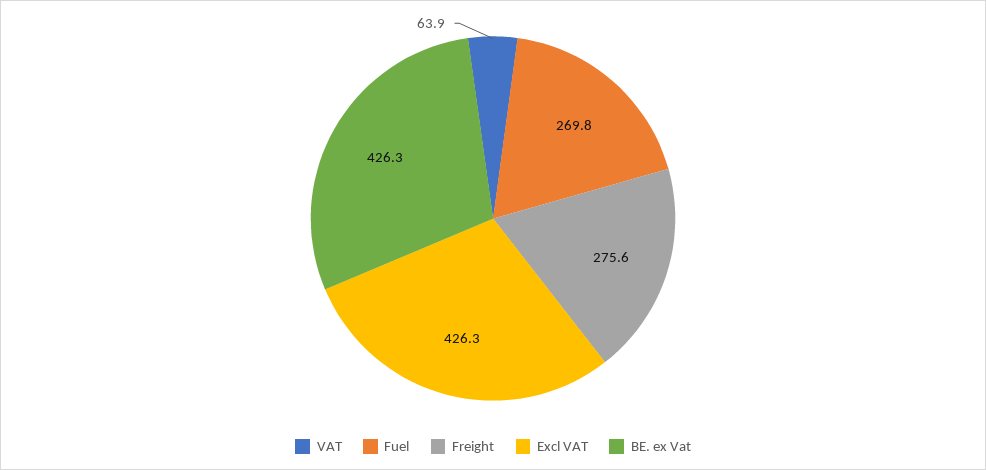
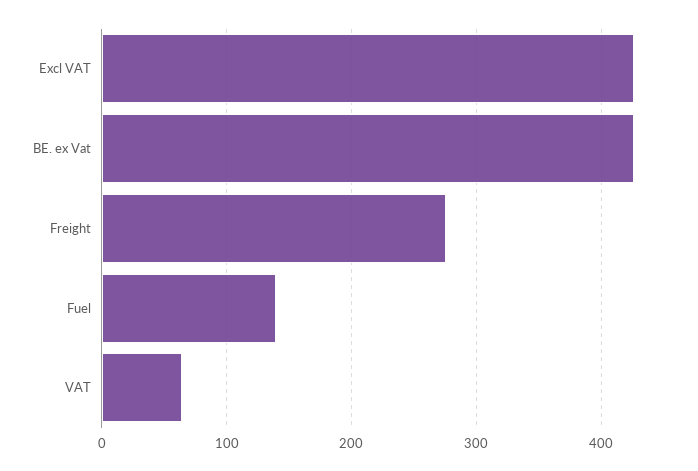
Fuel: 269.8 -> 140

